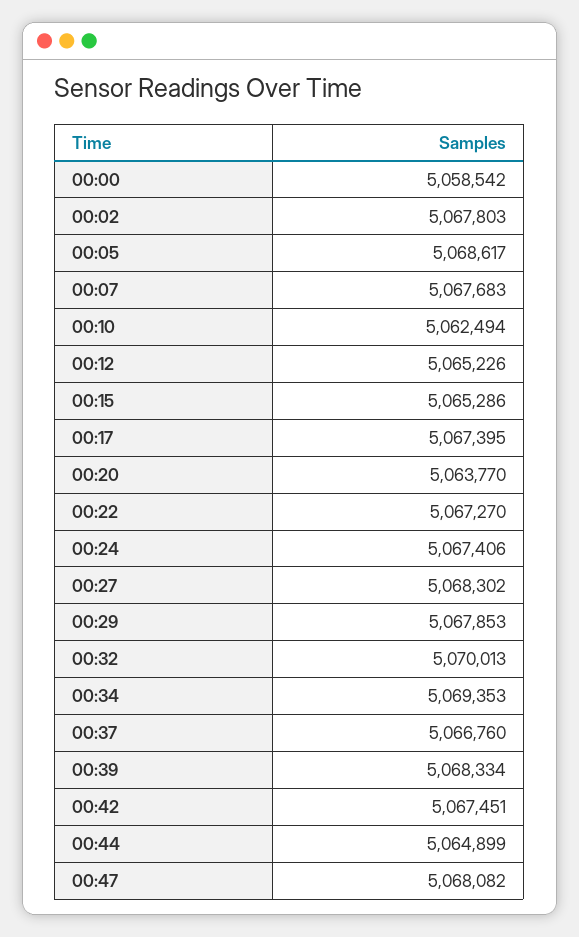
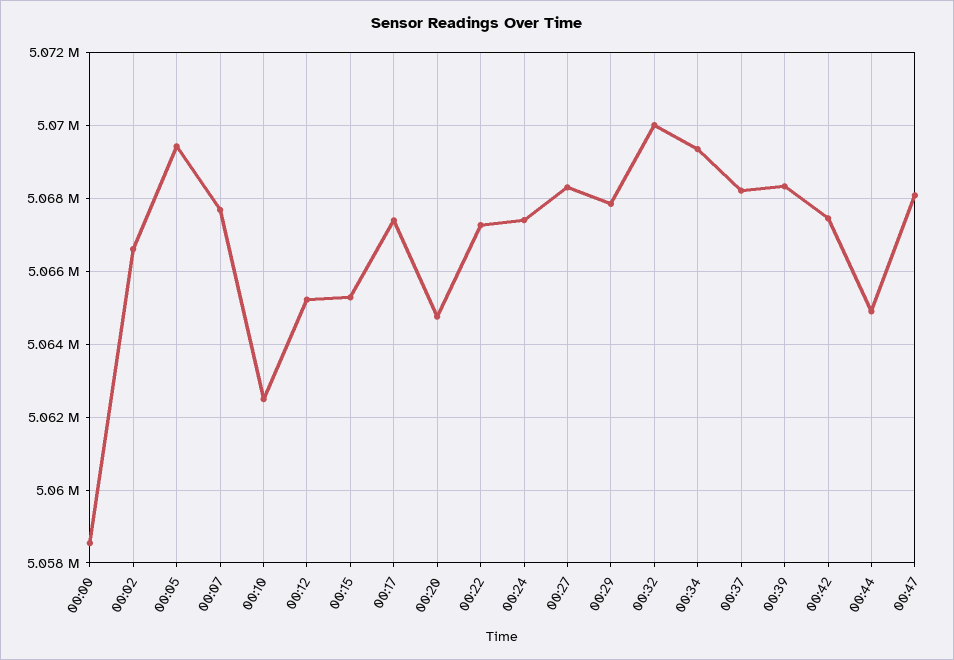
00:02: 5067803 -> 5066600
00:05: 5068617 -> 5069400
00:20: 5063770 -> 5064800
00:37: 5066760 -> 5068200

